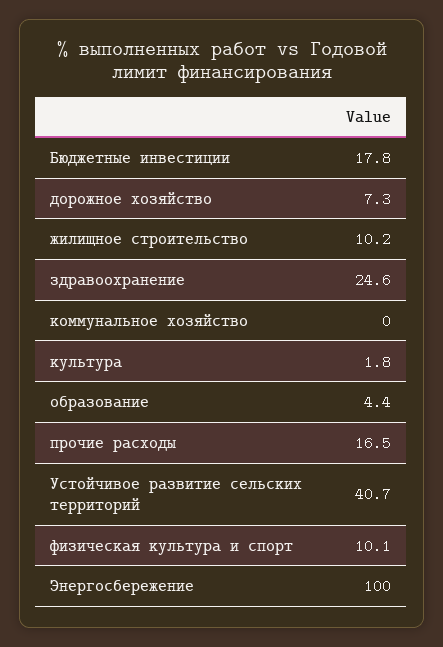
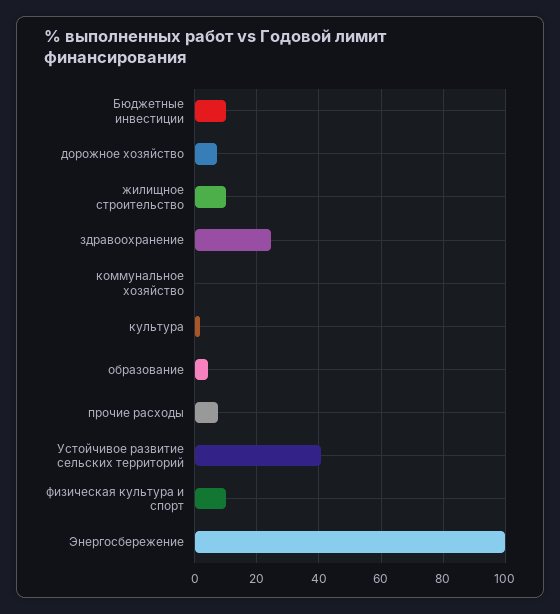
Бюджетные инвестиции: 17.8 -> 10
прочие расходы: 16.5 -> 8

